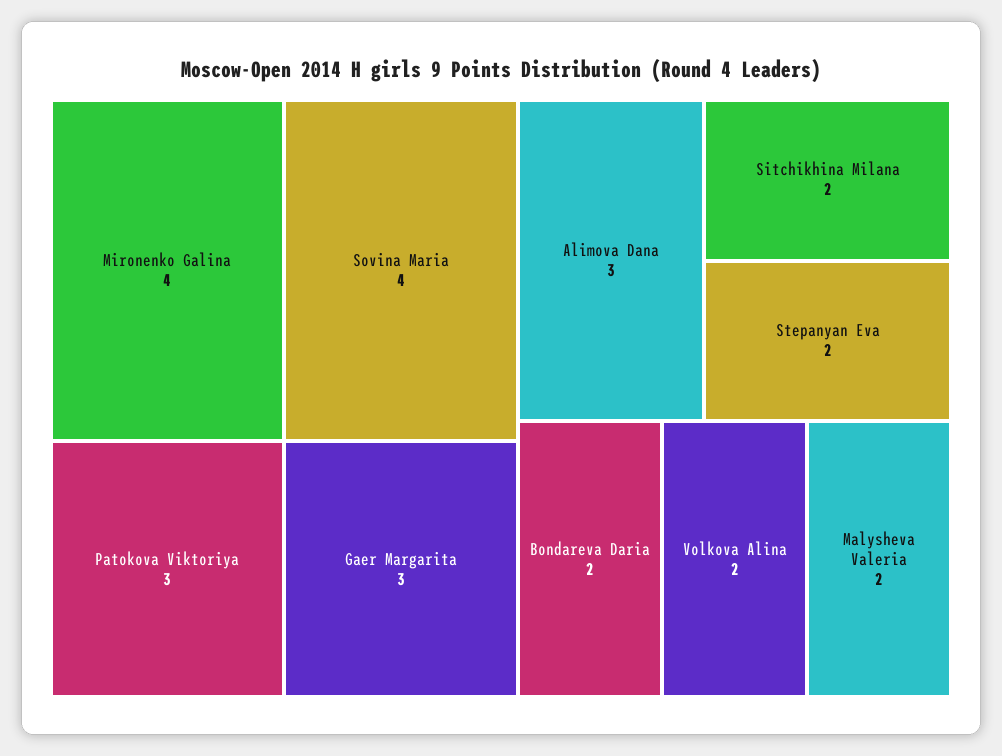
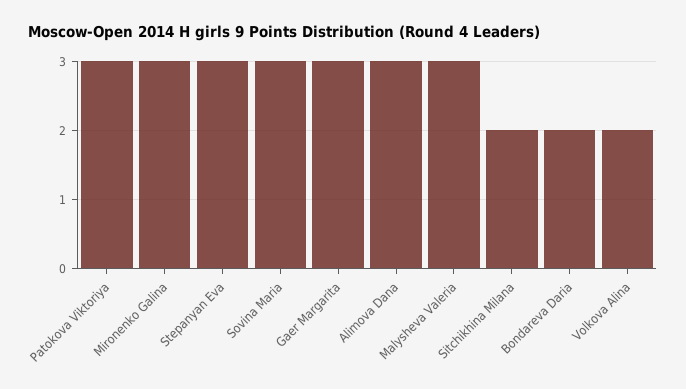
Mironenko Galina: 4 -> 3
Sovina Maria: 4 -> 3
Stepanyan Eva: 2 -> 3
Malysheva Valeria: 2 -> 3

